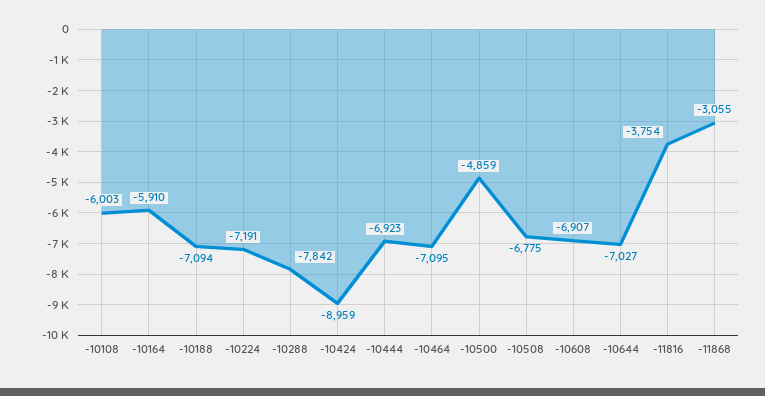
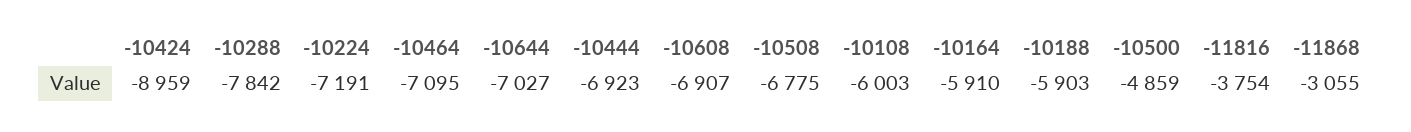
-10188: -7094 -> -5903

